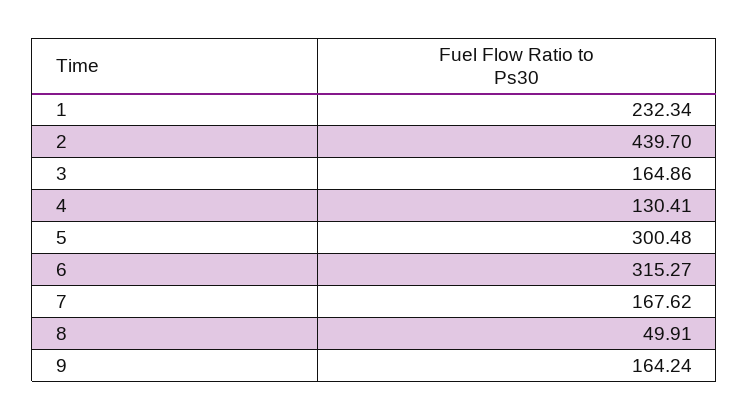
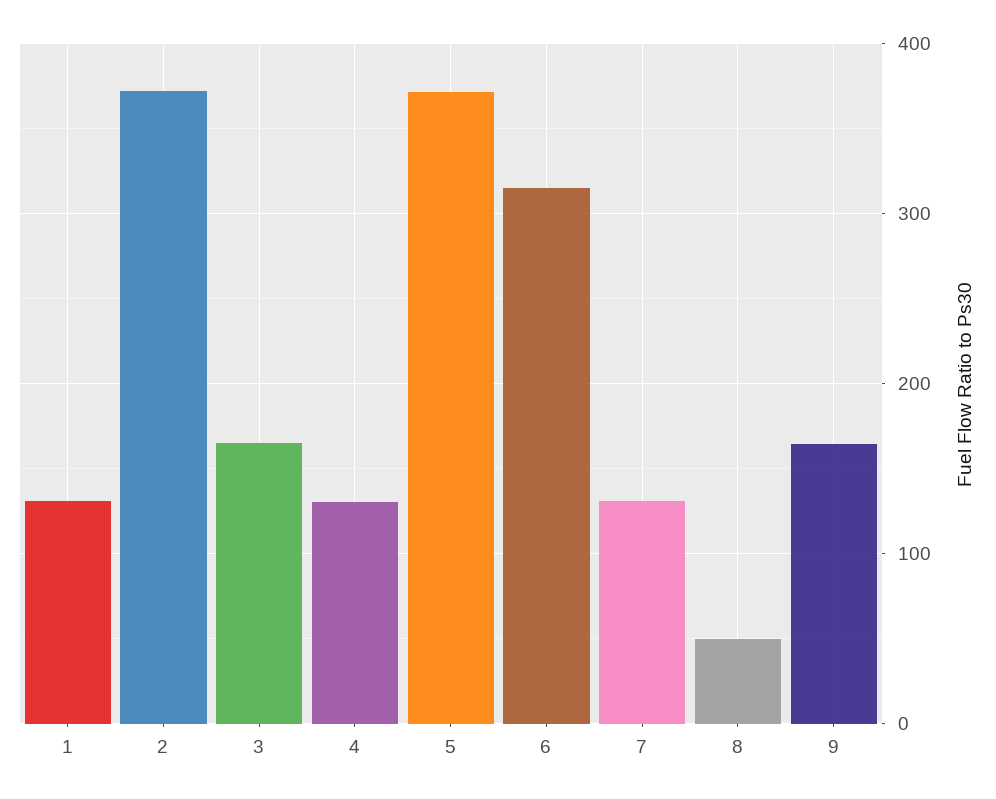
1: 232.34 -> 130
2: 439.7 -> 370
5: 300.48 -> 370
7: 167.62 -> 130

